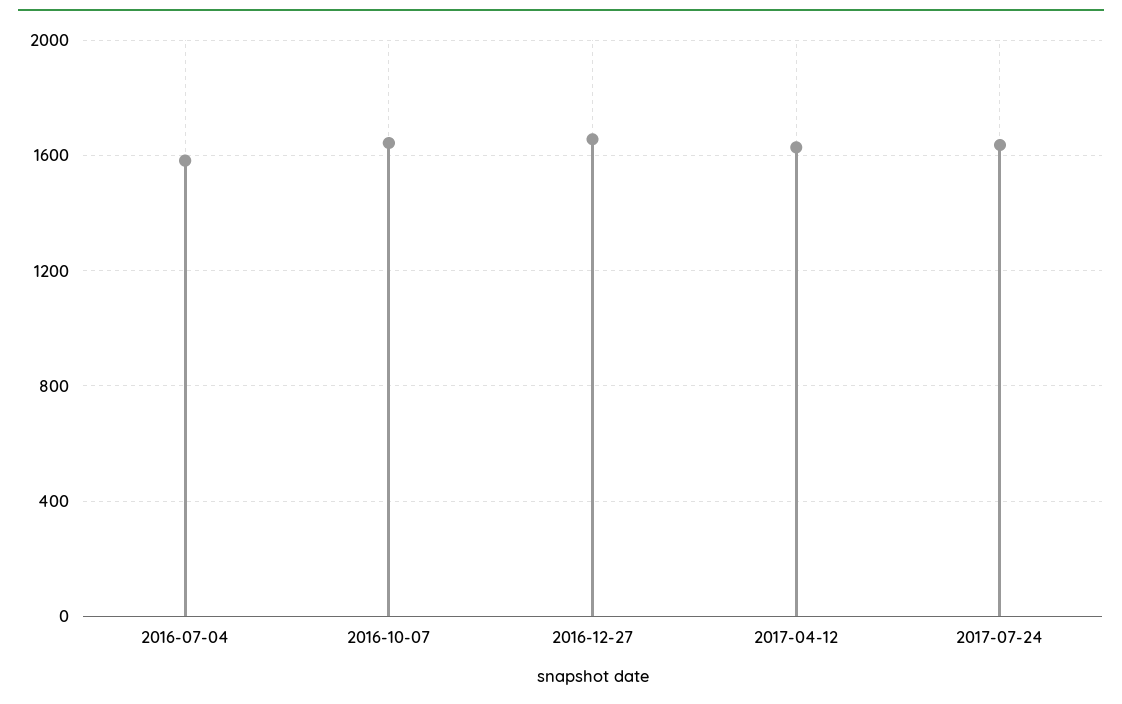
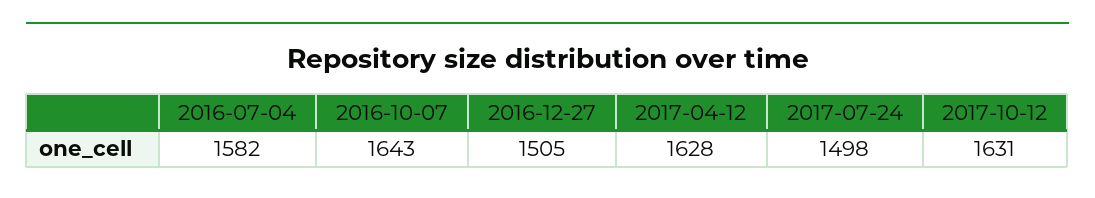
2016-12-27: 1650 -> 1505
2017-07-24: 1650 -> 1498
2017-10-12: none -> 1631

